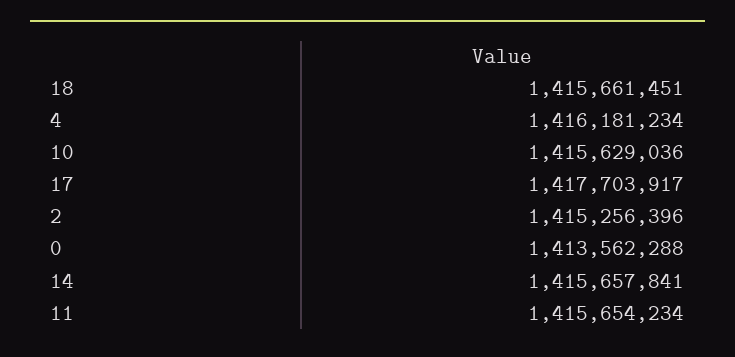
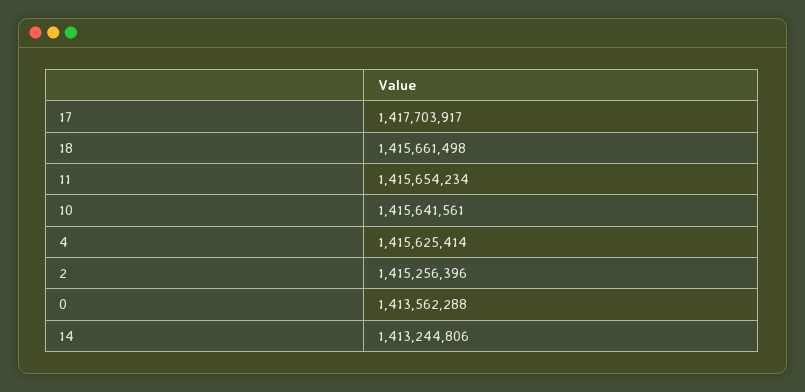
18: 1415661451 -> 1415661498
4: 1416181234 -> 1415625414
10: 1415629036 -> 1415641561
14: 1415657841 -> 1413244806

